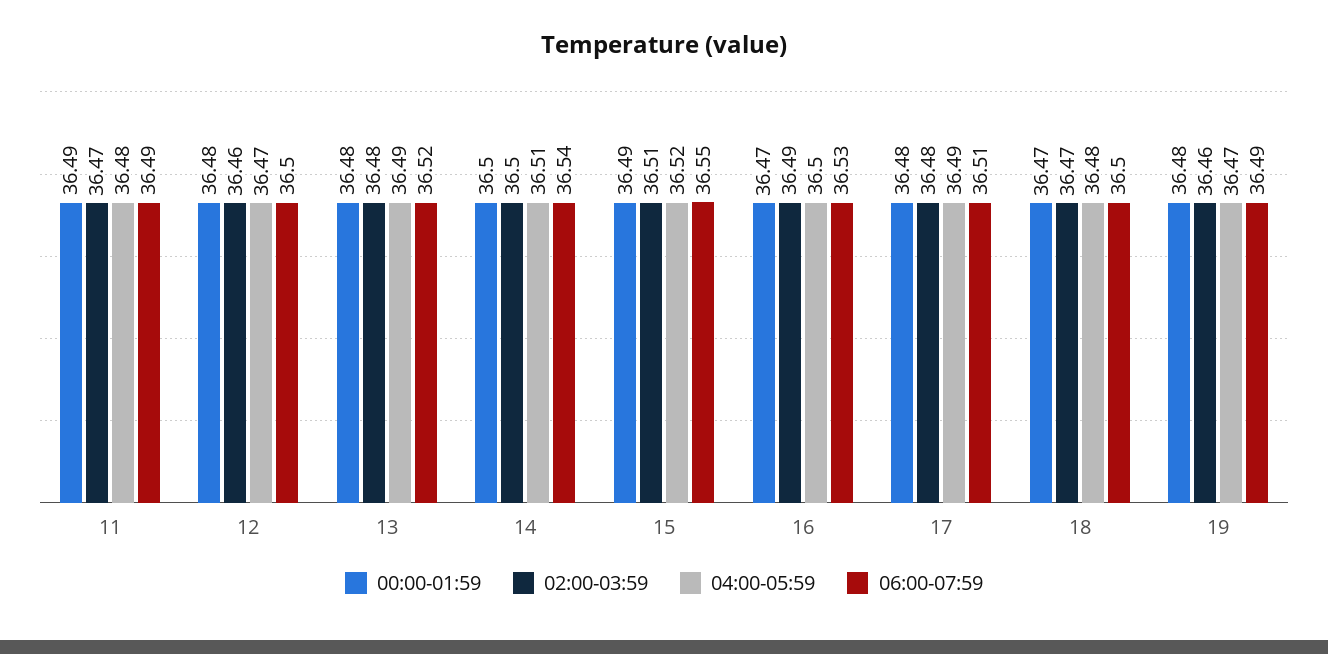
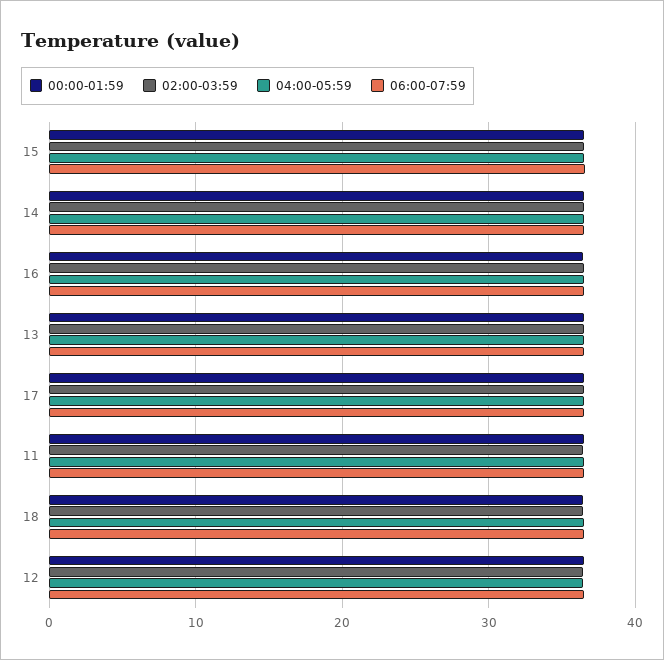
00:00-01:59, 19: 36.48 -> none
02:00-03:59, 19: 36.46 -> none
04:00-05:59, 19: 36.47 -> none
06:00-07:59, 19: 36.49 -> none

